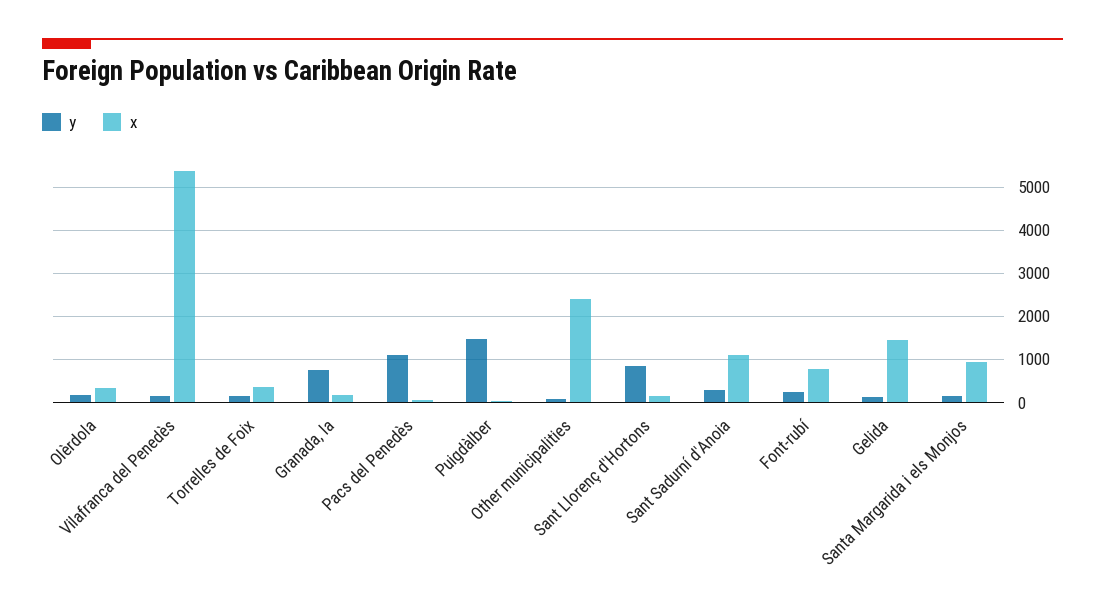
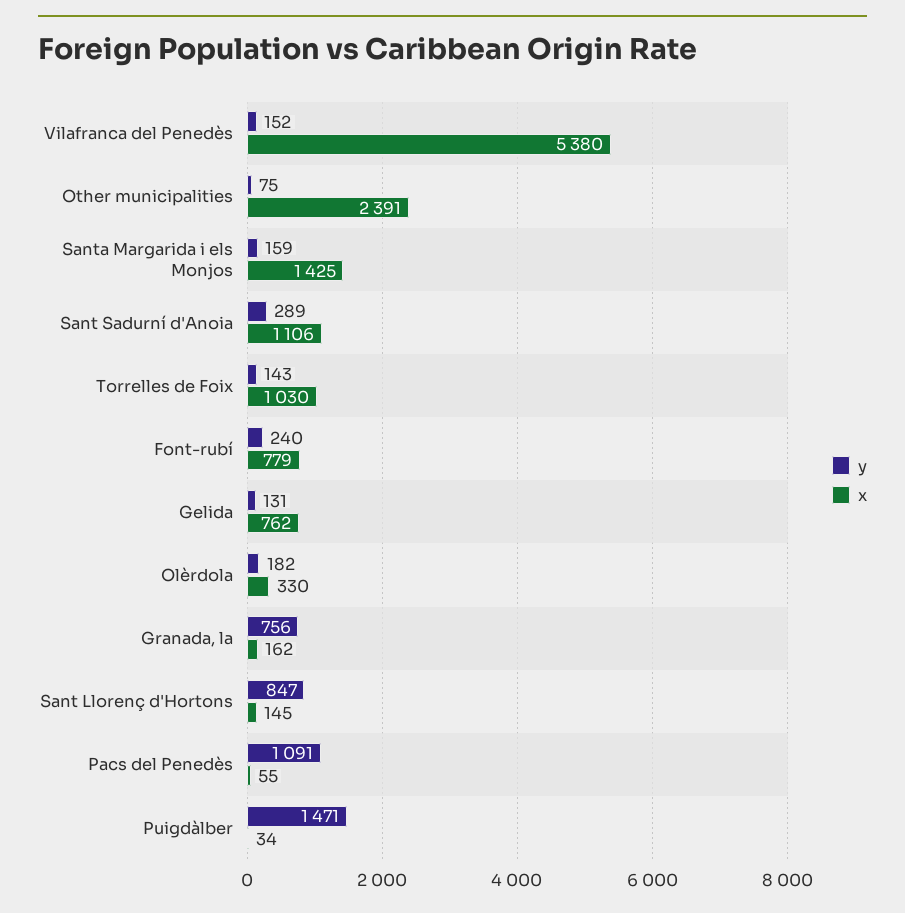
x, Torrelles de Foix: 400 -> 1030
x, Gelida: 1400 -> 762
x, Santa Margarida i els Monjos: 1000 -> 1425

